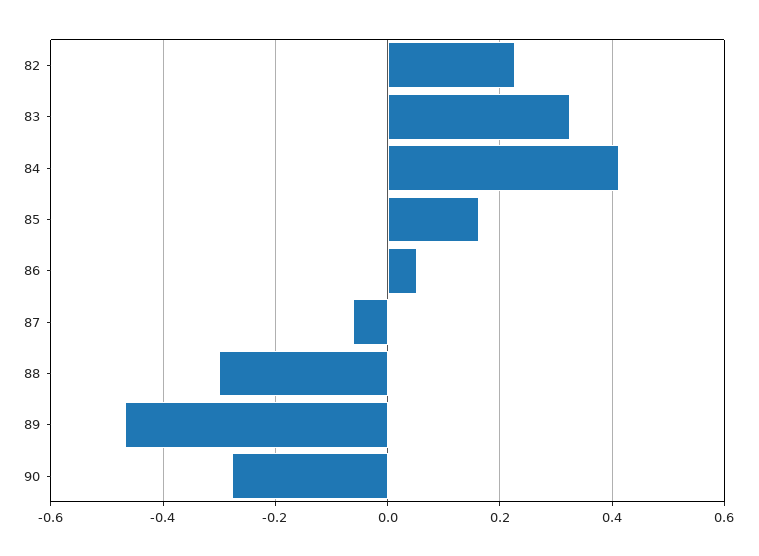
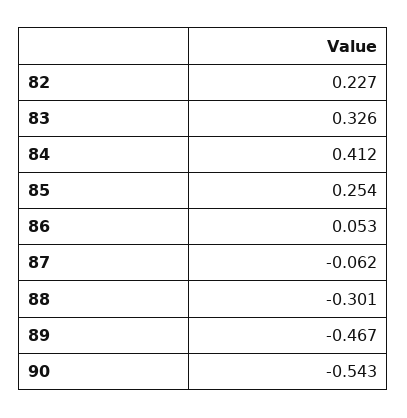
85: 0.16 -> 0.254
90: -0.28 -> -0.543

